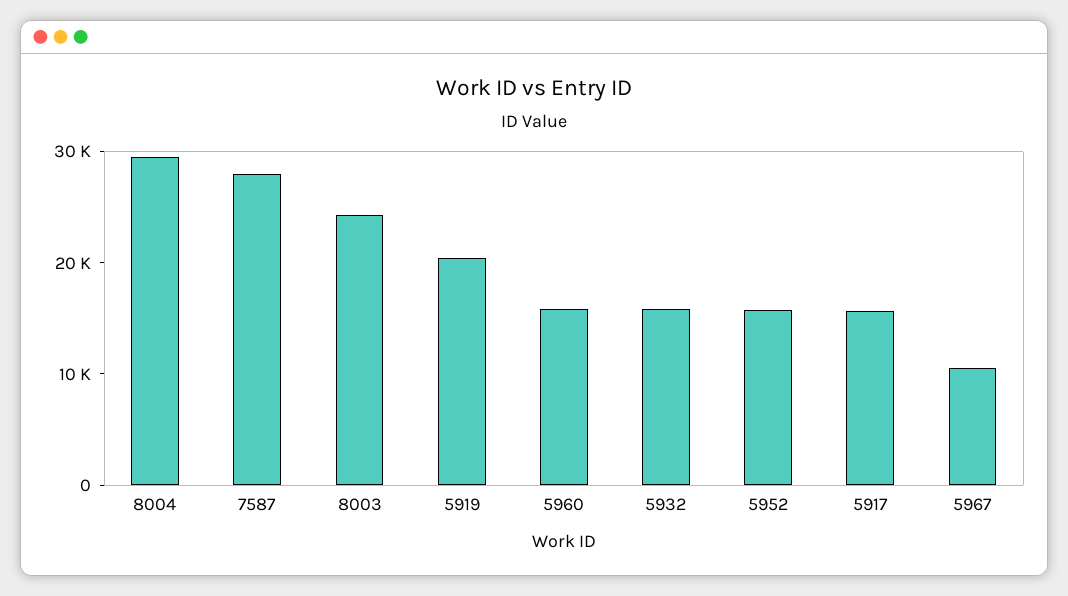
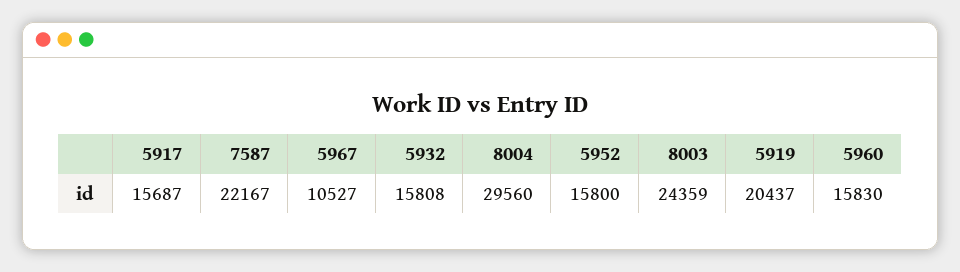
7587: 28000 -> 22167

